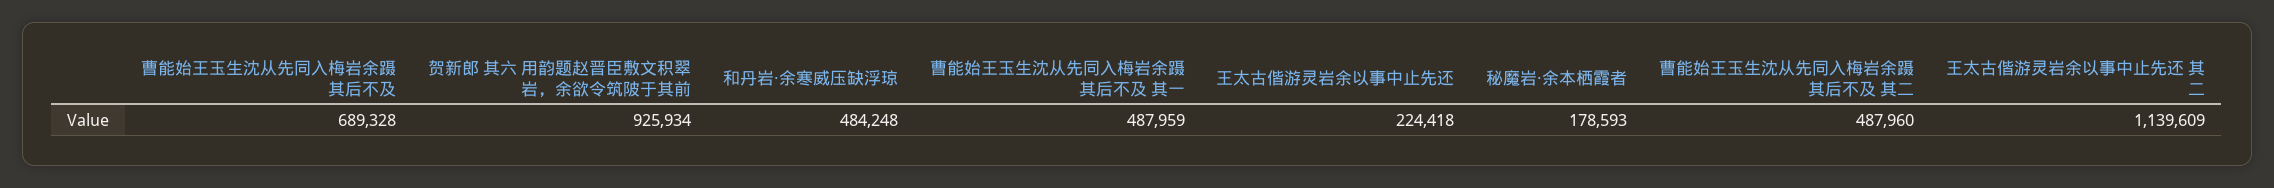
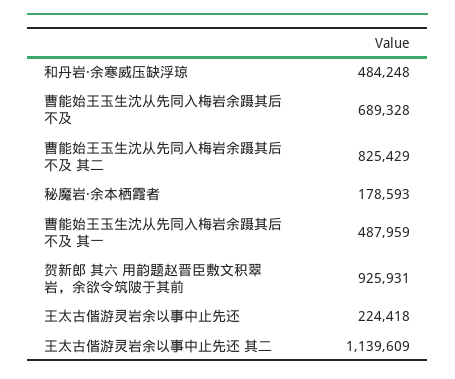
贺新郎 其六 用韵题赵晋臣敷文积翠岩，余欲令筑陂于其前: 925934 -> 925931
曹能始王玉生沈从先同入梅岩余蹑其后不及 其二: 487960 -> 825429

